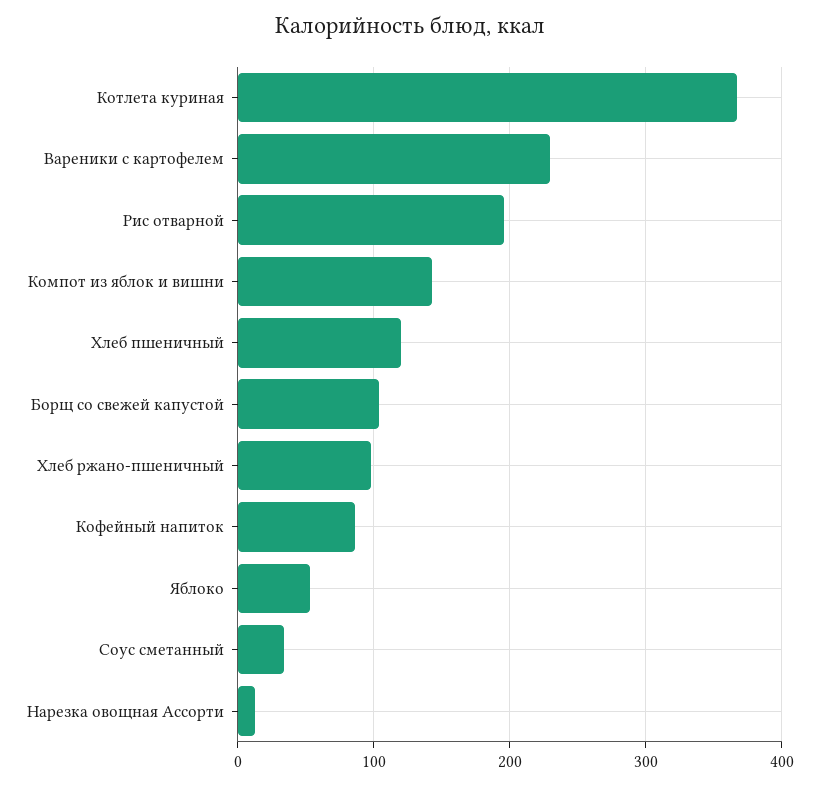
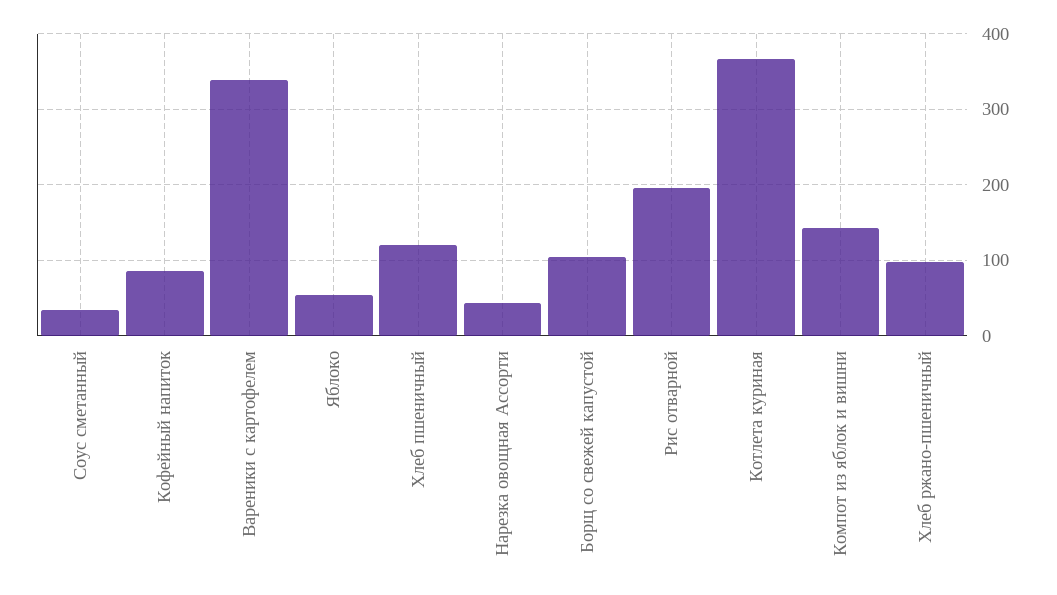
Вареники с картофелем: 230 -> 340
Нарезка овощная Ассорти: 10 -> 40

